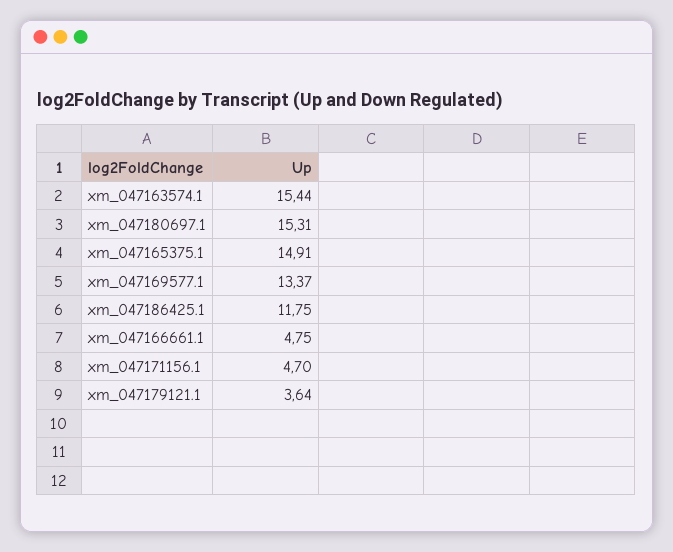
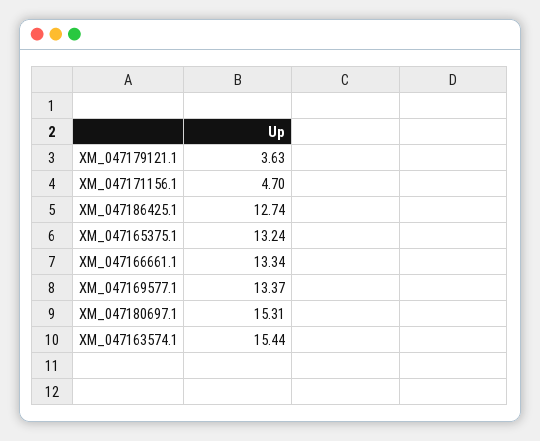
xm_047165375.1: 14.91 -> 13.24
xm_047186425.1: 11.75 -> 12.74
xm_047166661.1: 4.75 -> 13.34
xm_047179121.1: 3.64 -> 3.63

